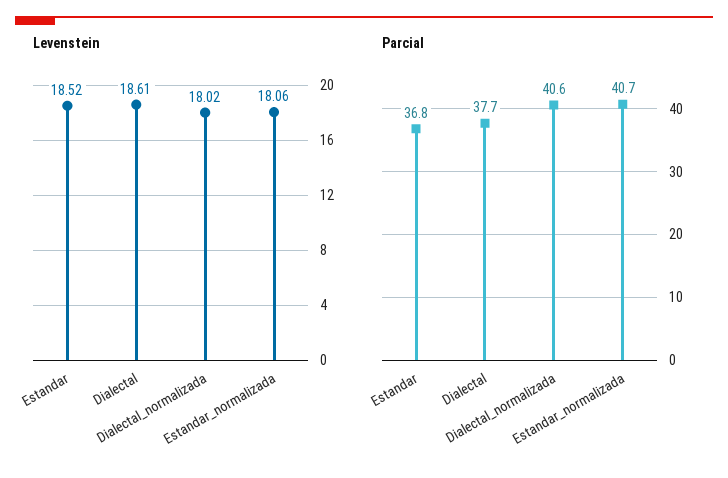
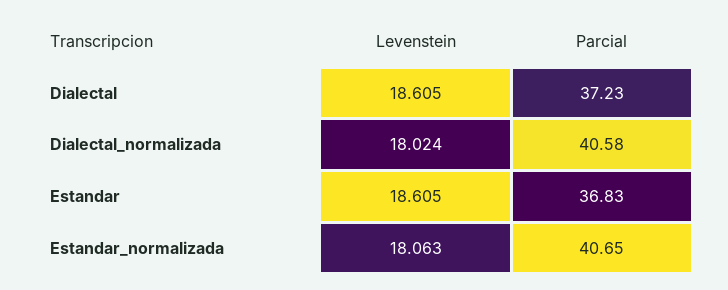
Levenstein, Estandar: 18.52 -> 18.605
Parcial, Dialectal: 37.7 -> 37.23

